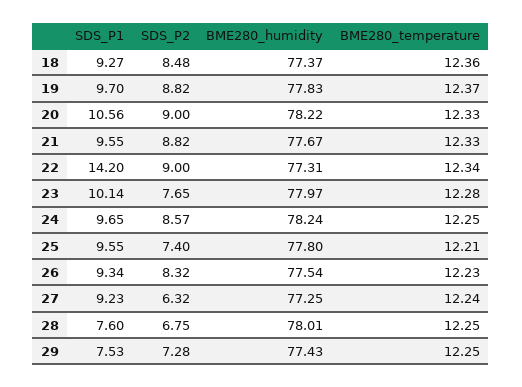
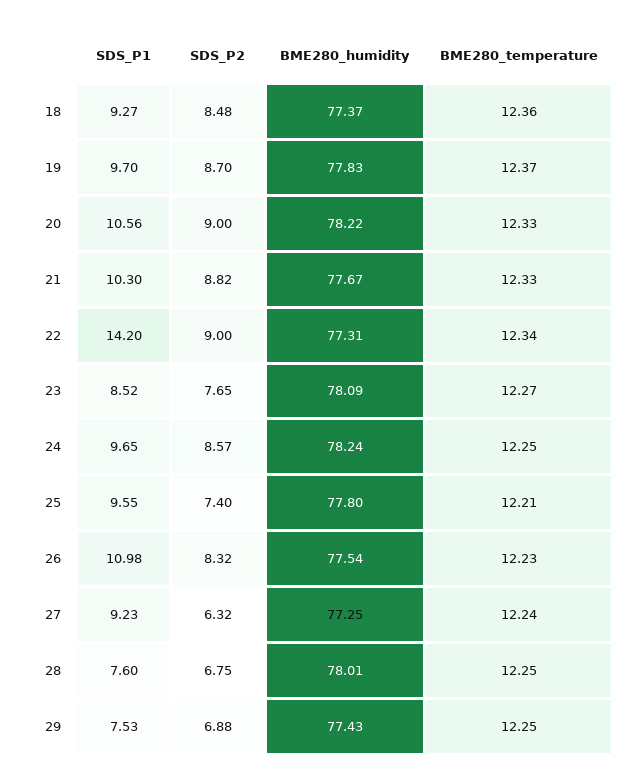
SDS_P2, 19: 8.82 -> 8.7
SDS_P1, 21: 9.55 -> 10.3
SDS_P1, 23: 10.14 -> 8.52
BME280_humidity, 23: 77.97 -> 78.09
BME280_temperature, 23: 12.28 -> 12.27
SDS_P1, 26: 9.34 -> 10.98
SDS_P2, 29: 7.28 -> 6.88

